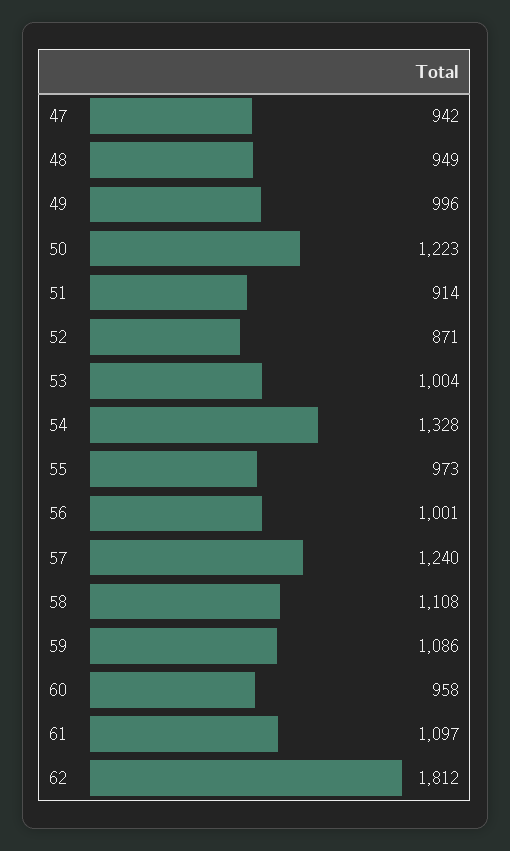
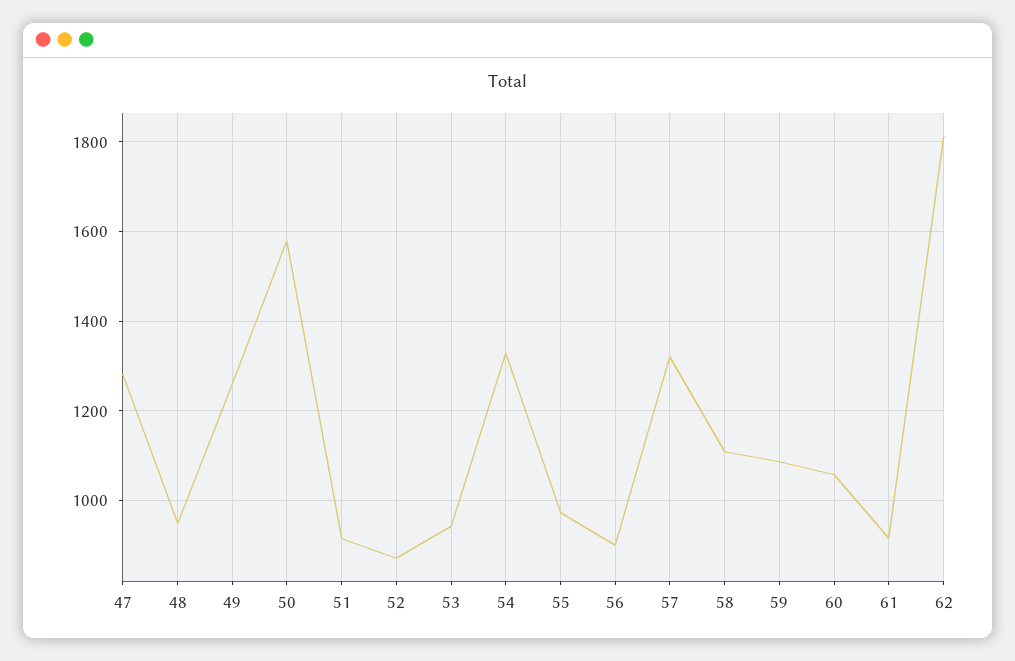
47: 942 -> 1280
49: 996 -> 1260
50: 1223 -> 1580
53: 1004 -> 940
56: 1001 -> 900
57: 1240 -> 1320
60: 958 -> 1060
61: 1097 -> 920

